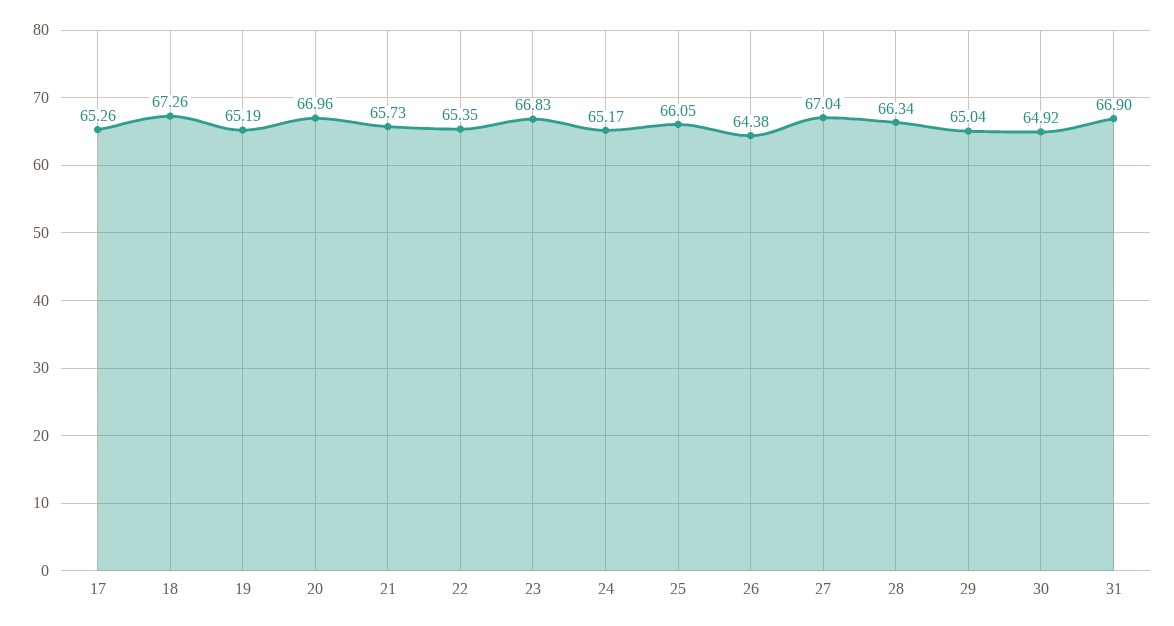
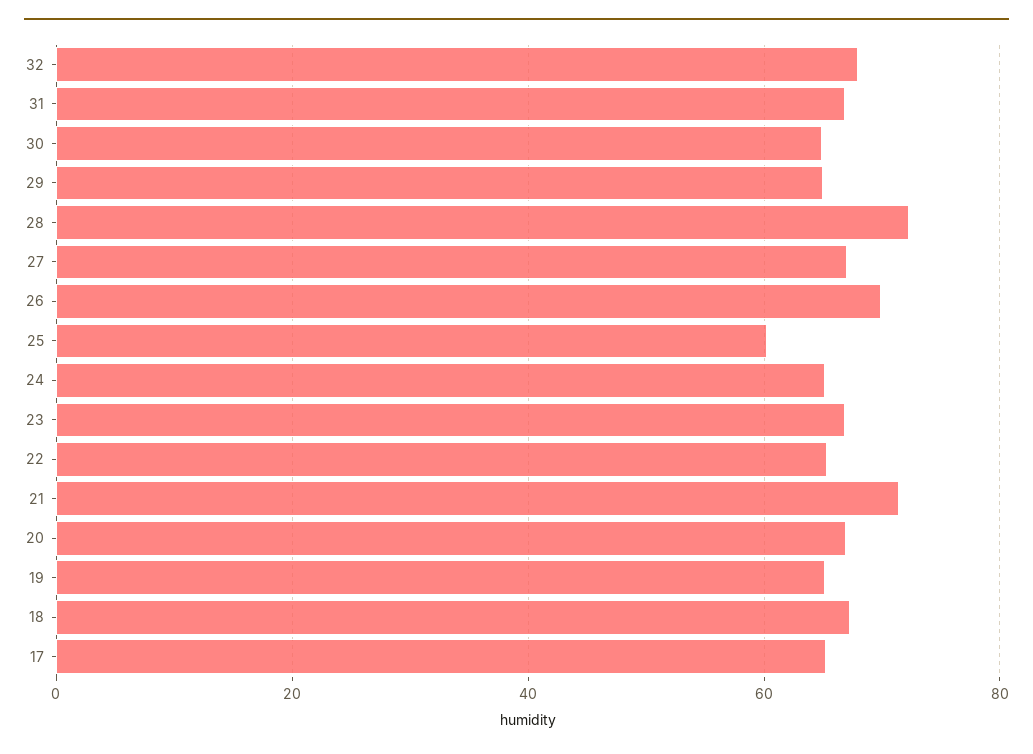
21: 65.73 -> 72
25: 66.05 -> 60
26: 64.38 -> 70
28: 66.34 -> 72
32: none -> 68

